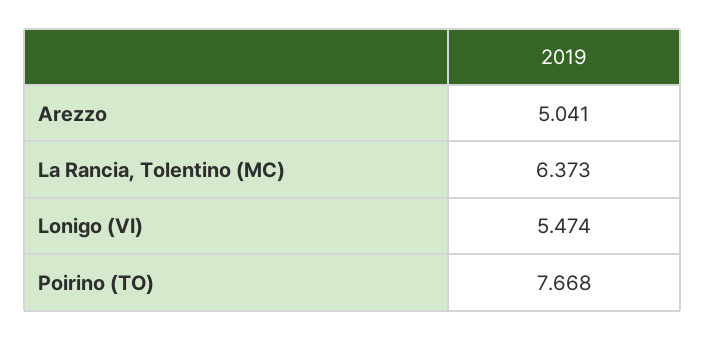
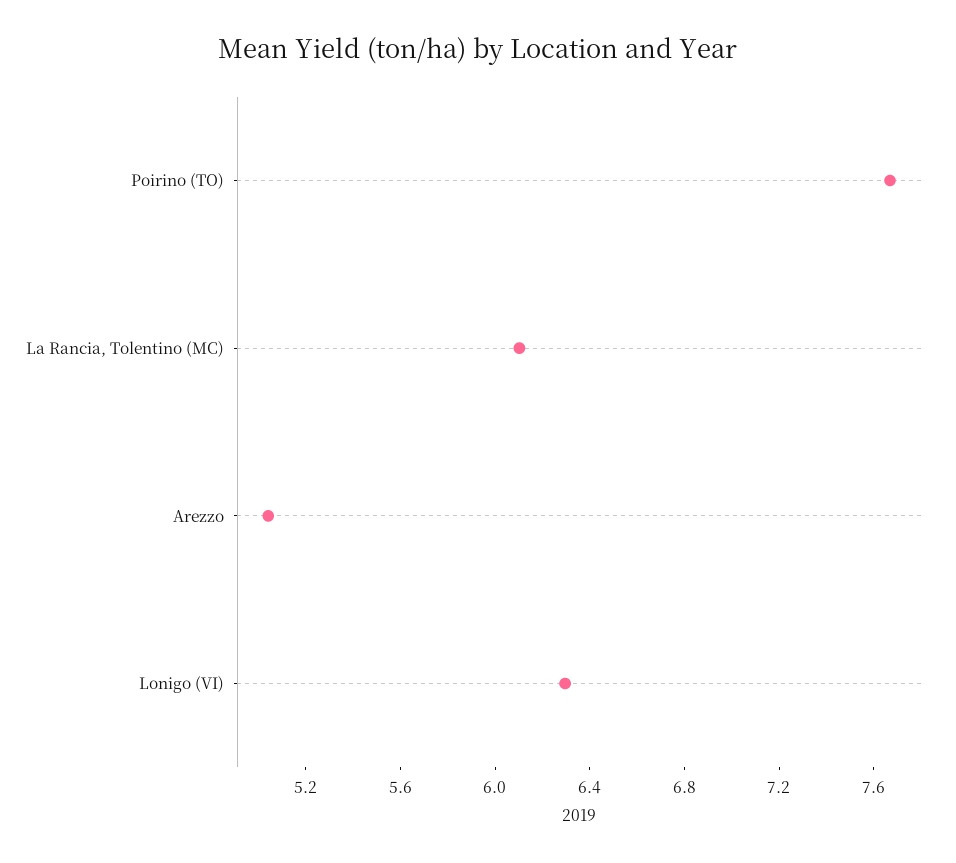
La Rancia, Tolentino (MC): 6.373 -> 6.1
Lonigo (VI): 5.474 -> 6.3

